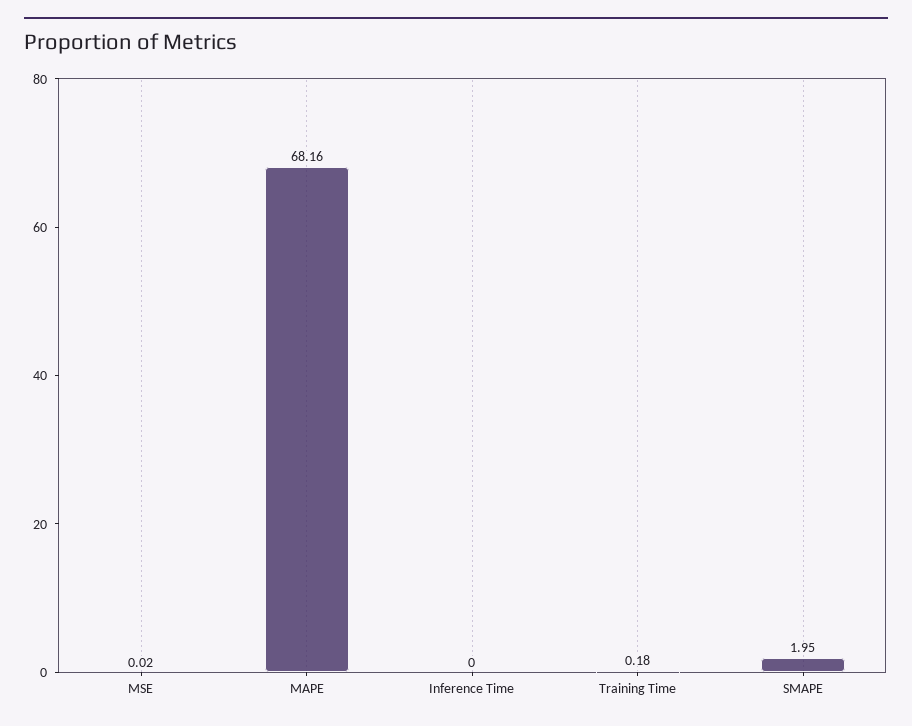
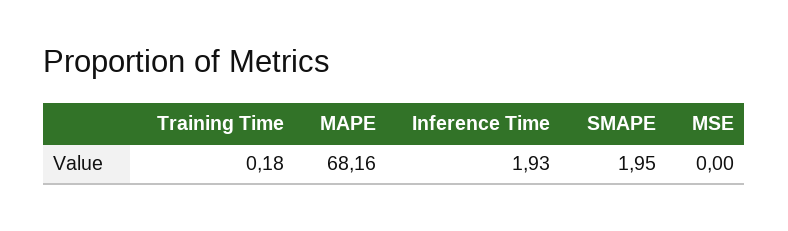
MSE: 0.02 -> 0
Inference Time: 0 -> 1.93

